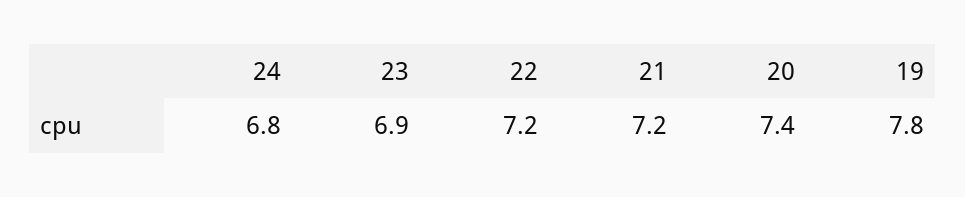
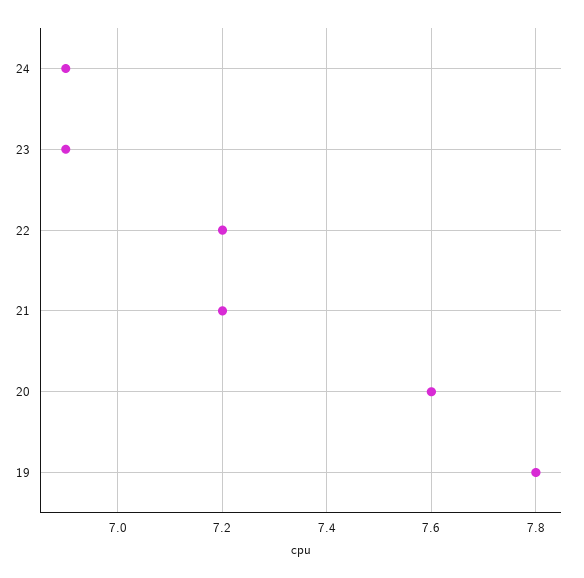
24: 6.8 -> 6.9
20: 7.4 -> 7.6

